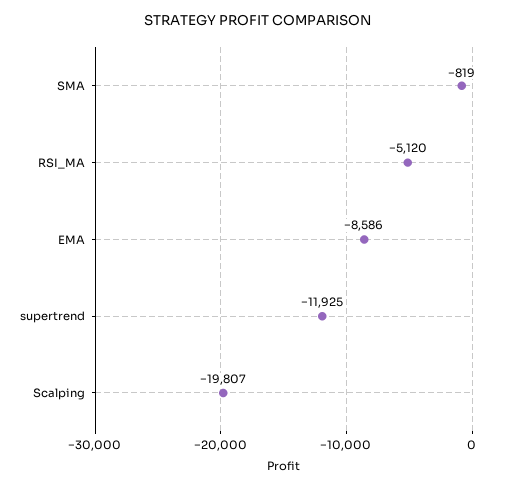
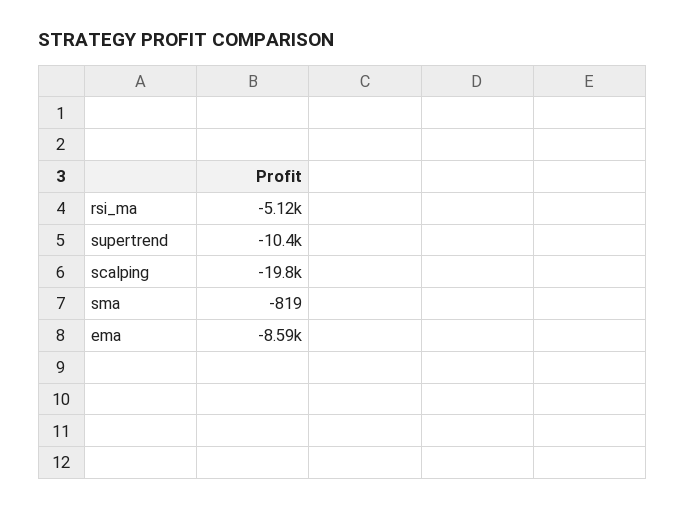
supertrend: -11925 -> -10400

